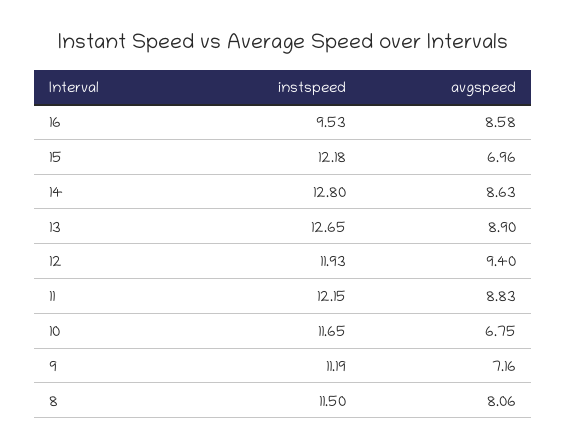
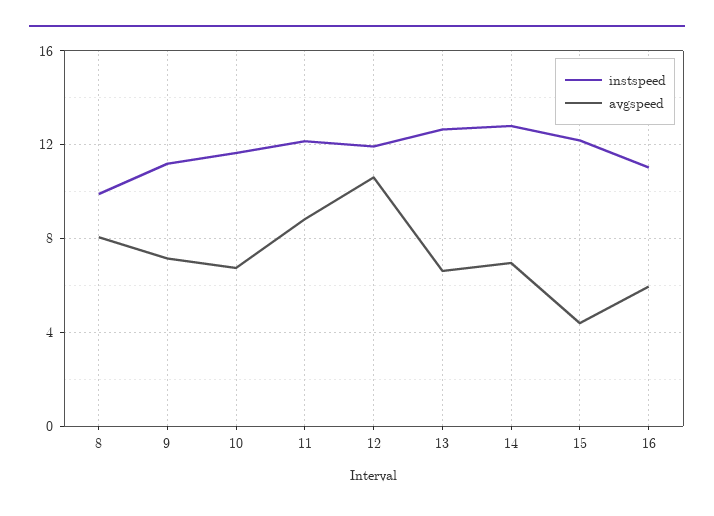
instspeed, 16: 9.53 -> 11
avgspeed, 16: 8.58 -> 6
avgspeed, 15: 6.96 -> 4.5
avgspeed, 14: 8.63 -> 7
avgspeed, 13: 8.9 -> 6.5
avgspeed, 12: 9.4 -> 10.5
instspeed, 8: 11.5 -> 10

